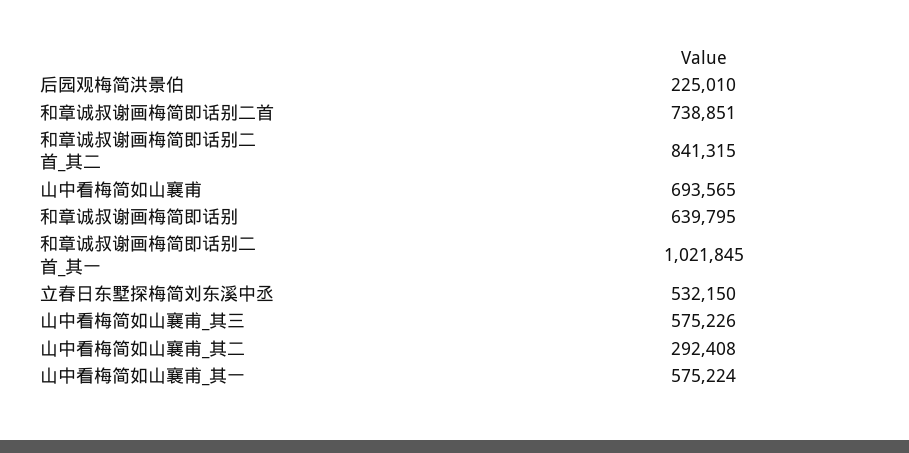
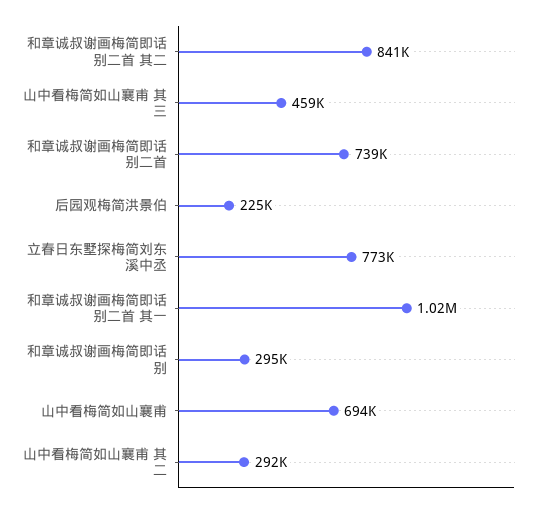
和章诚叔谢画梅简即话别: 639795 -> 295000
立春日东墅探梅简刘东溪中丞: 532150 -> 773000
山中看梅简如山襄甫_其三: 575226 -> 459000
山中看梅简如山襄甫_其一: 575224 -> none

